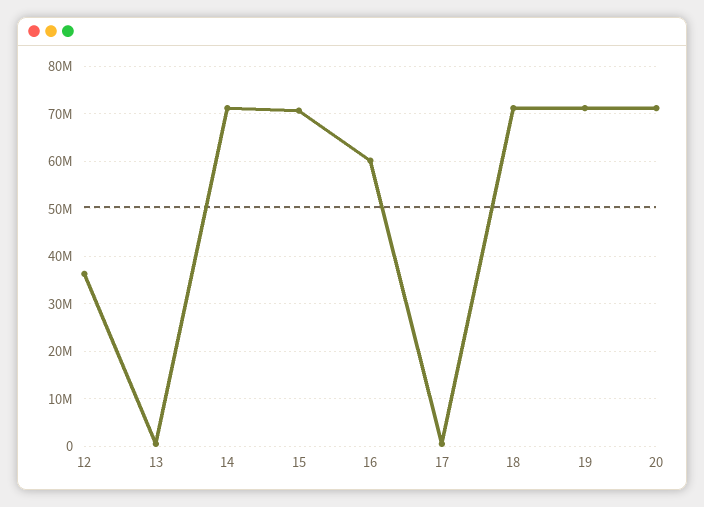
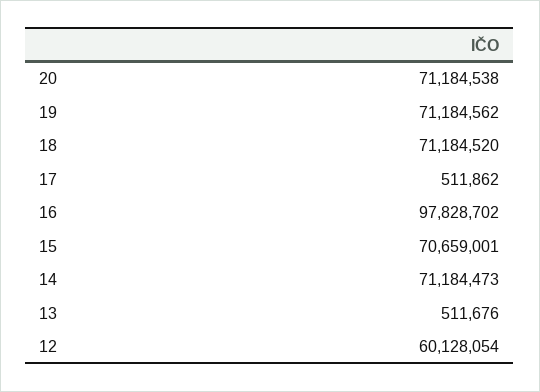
12: 36000000 -> 60128054
16: 60000000 -> 97828702

